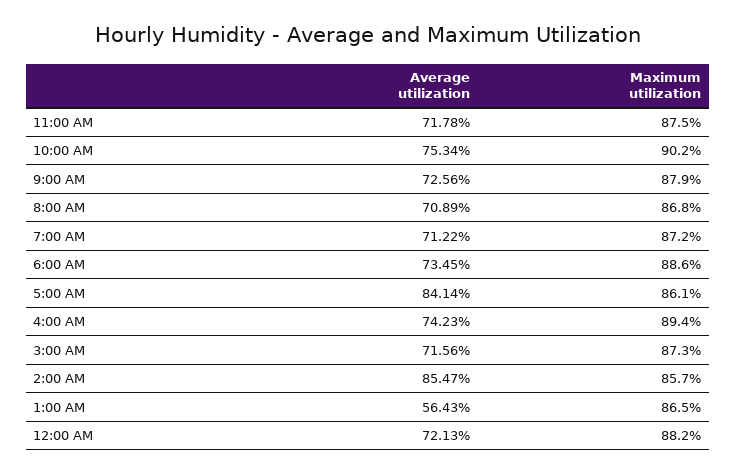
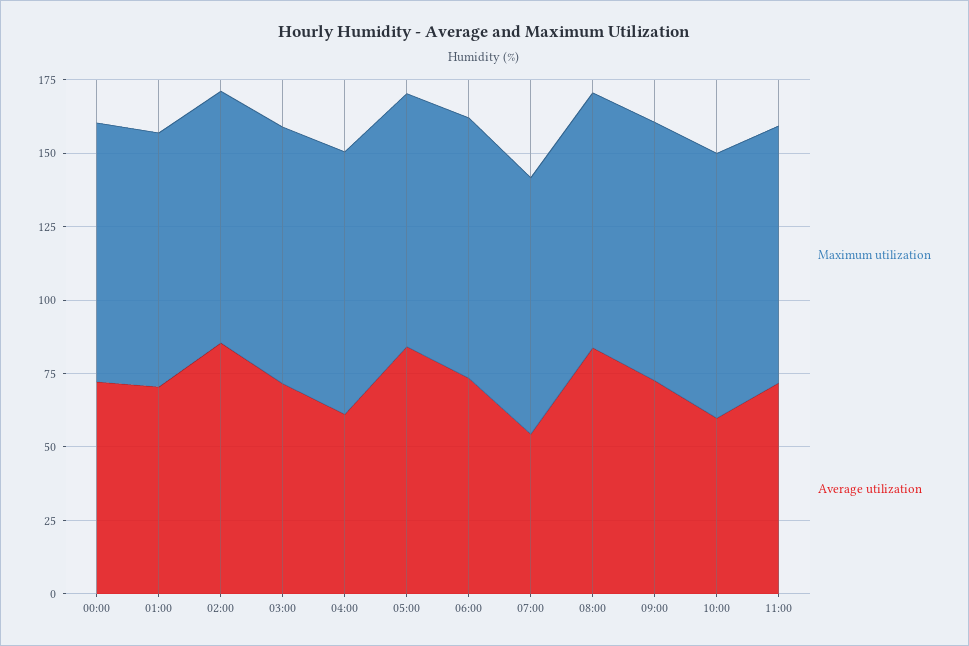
Average utilization, 10:00 AM: 75.34 -> 60
Average utilization, 8:00 AM: 70.89 -> 85
Average utilization, 7:00 AM: 71.22 -> 55
Average utilization, 4:00 AM: 74.23 -> 60
Average utilization, 1:00 AM: 56.43 -> 70

